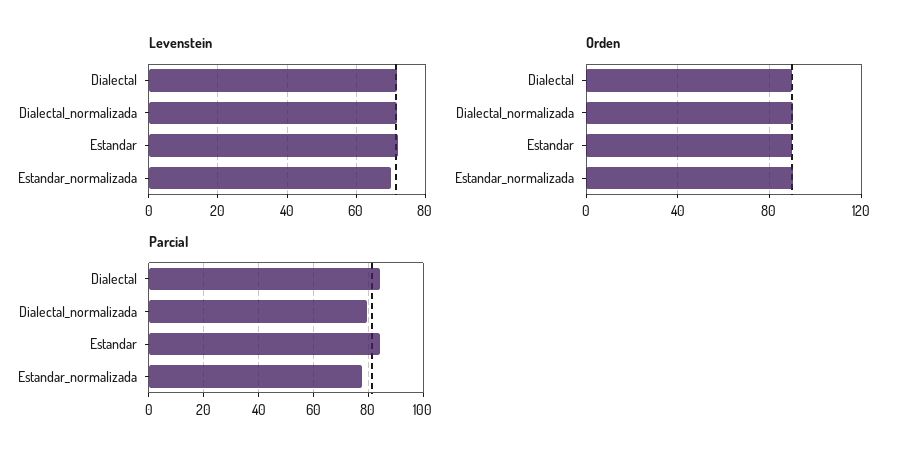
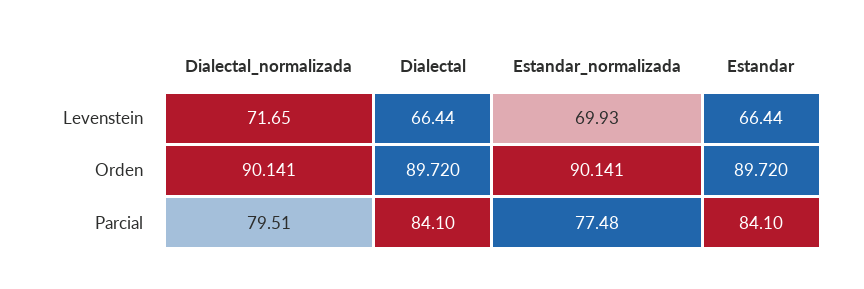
Levenstein, Dialectal: 72 -> 66.44
Levenstein, Estandar: 72 -> 66.44

